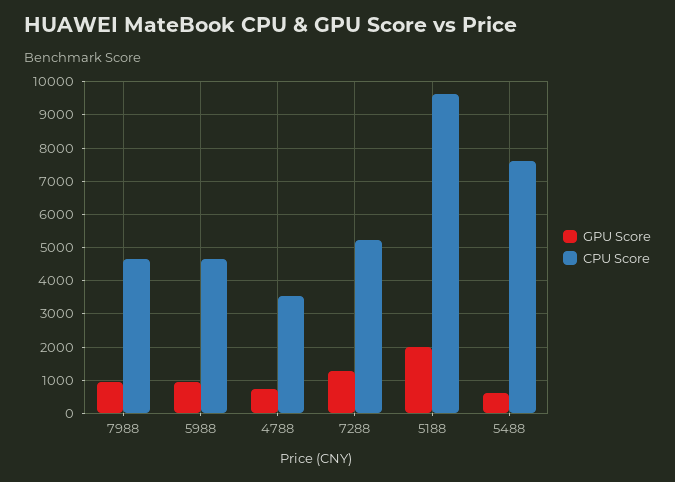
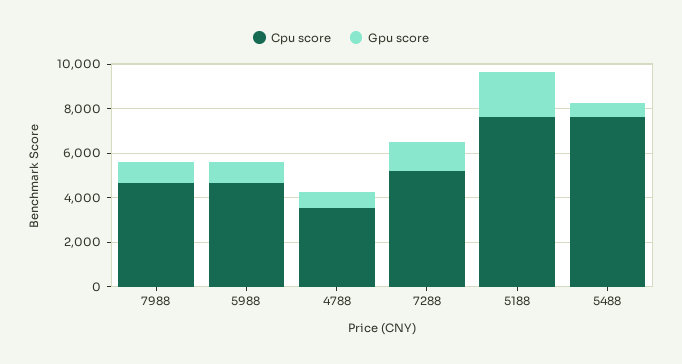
CPU Score, 5188: 9600 -> 7500

